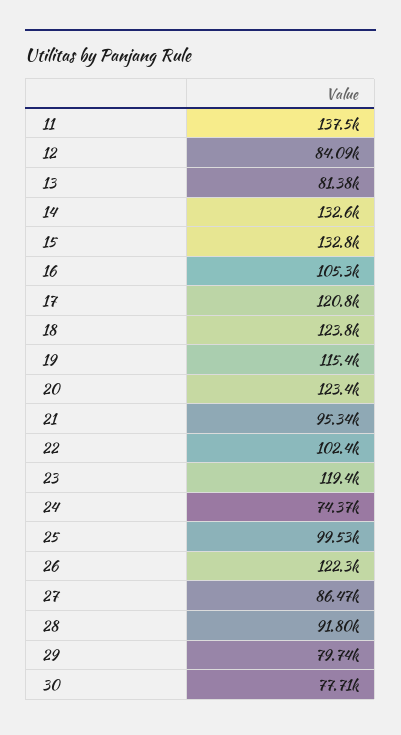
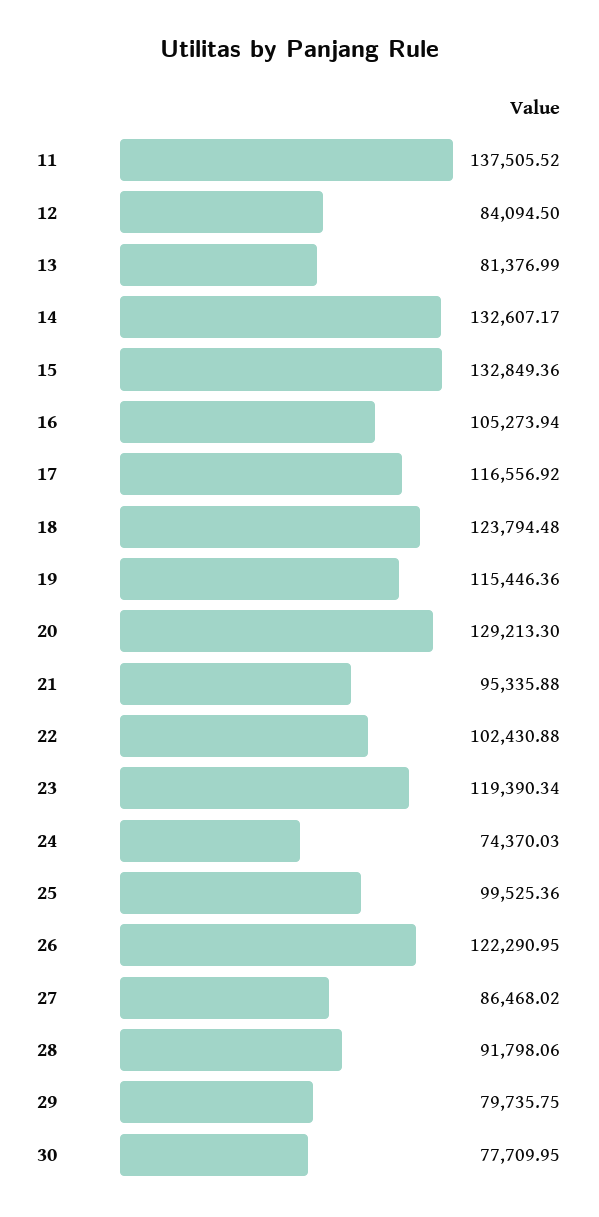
17: 120800 -> 116556.92
20: 123400 -> 129213.3

